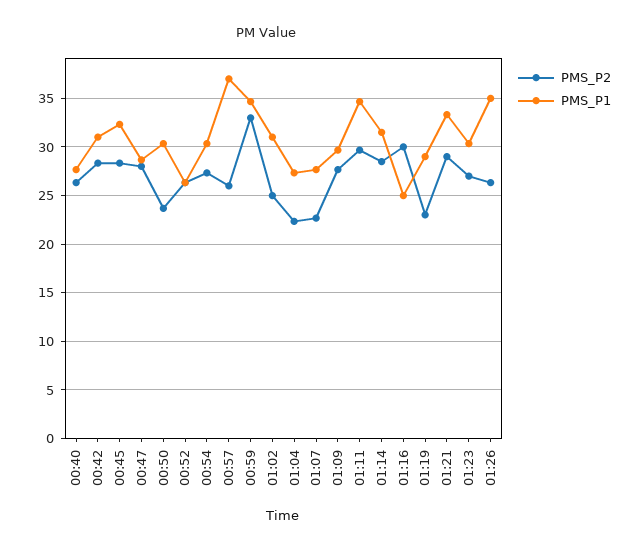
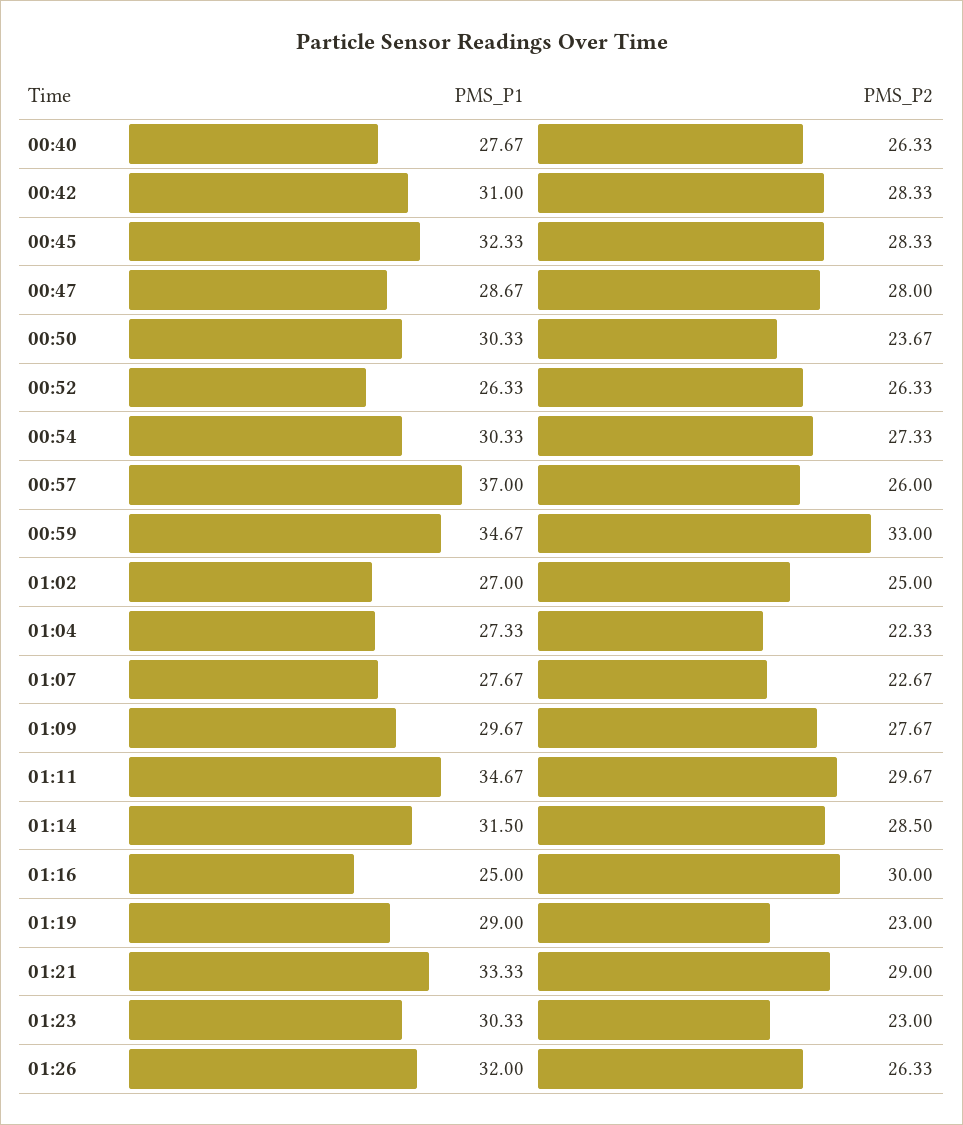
PMS_P1, 01:02: 31 -> 27
PMS_P2, 01:23: 27 -> 23
PMS_P1, 01:26: 35 -> 32

